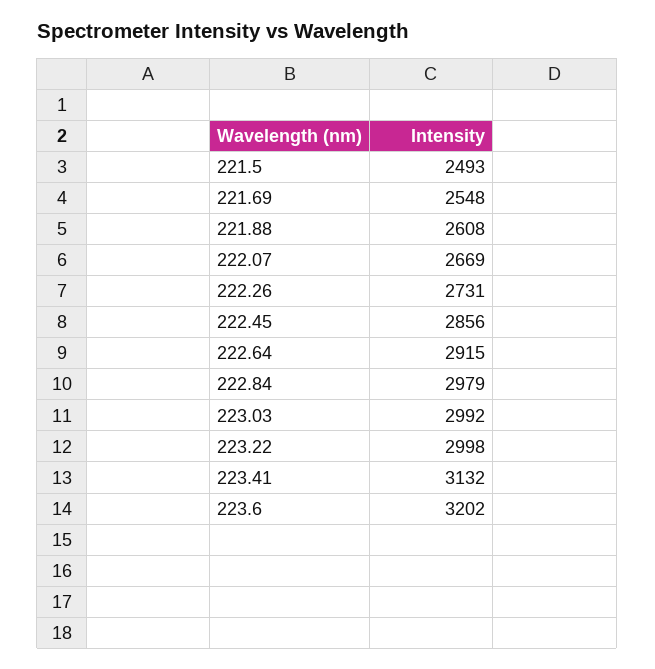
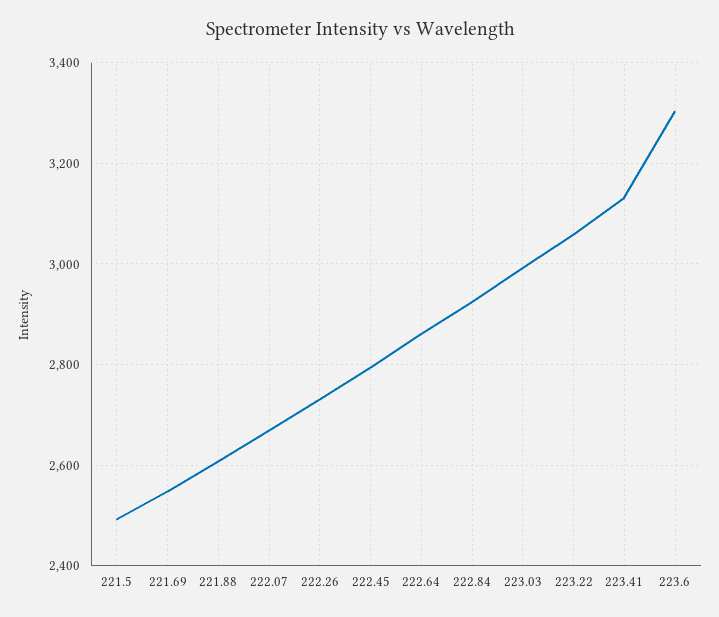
222.45: 2856 -> 2800
222.64: 2915 -> 2860
222.84: 2979 -> 2920
223.22: 2998 -> 3060
223.6: 3202 -> 3300

